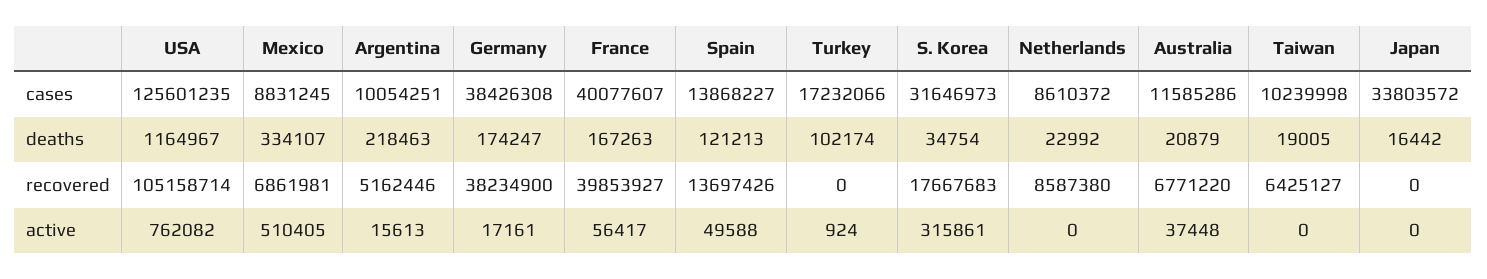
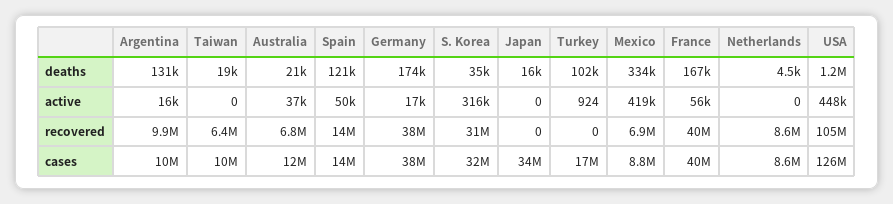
Argentina, deaths: 218463 -> 131000
Netherlands, deaths: 22992 -> 4500
Argentina, recovered: 5162446 -> 9900000
S. Korea, recovered: 17667683 -> 31000000
USA, active: 762082 -> 448000
Mexico, active: 510405 -> 419000

